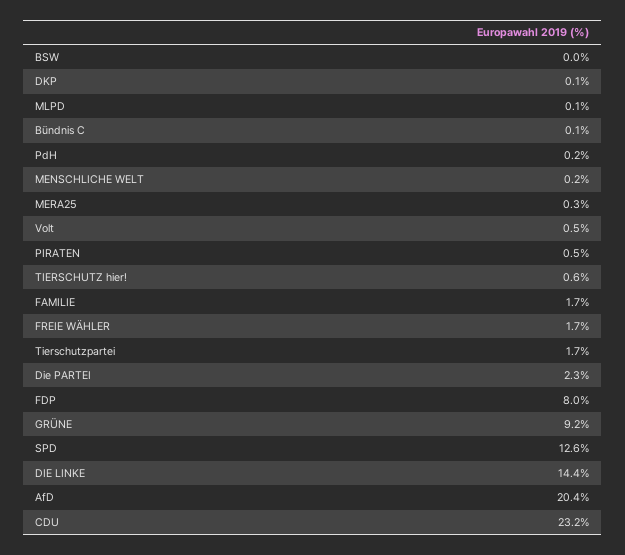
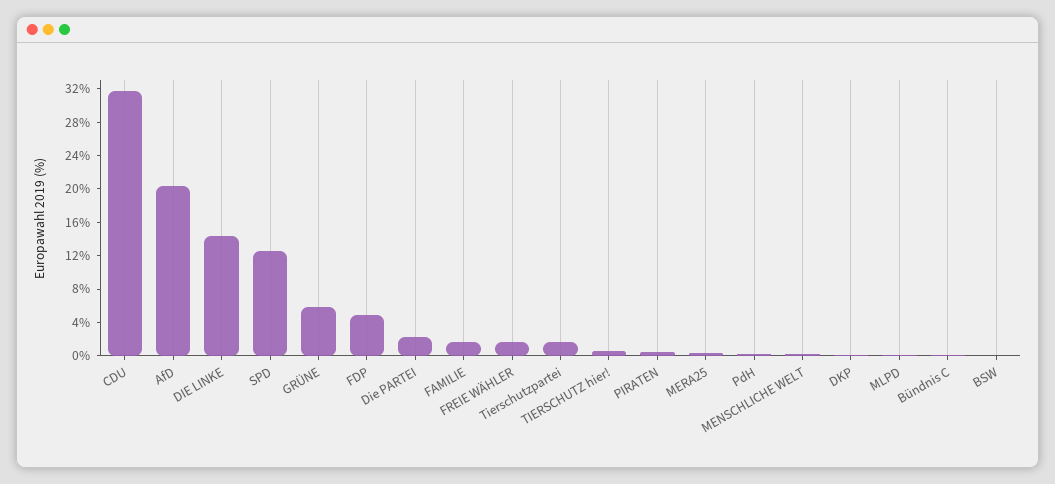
Volt: 0.5 -> none
FDP: 8 -> 5
GRÜNE: 9.2 -> 6
CDU: 23.2 -> 32

